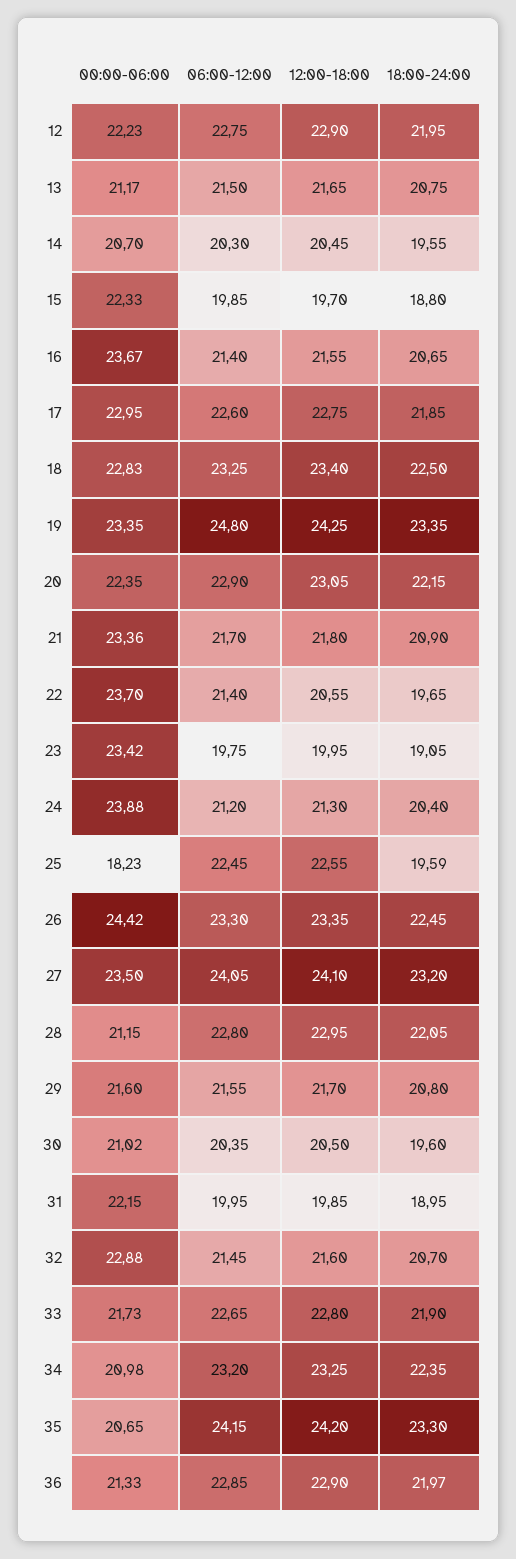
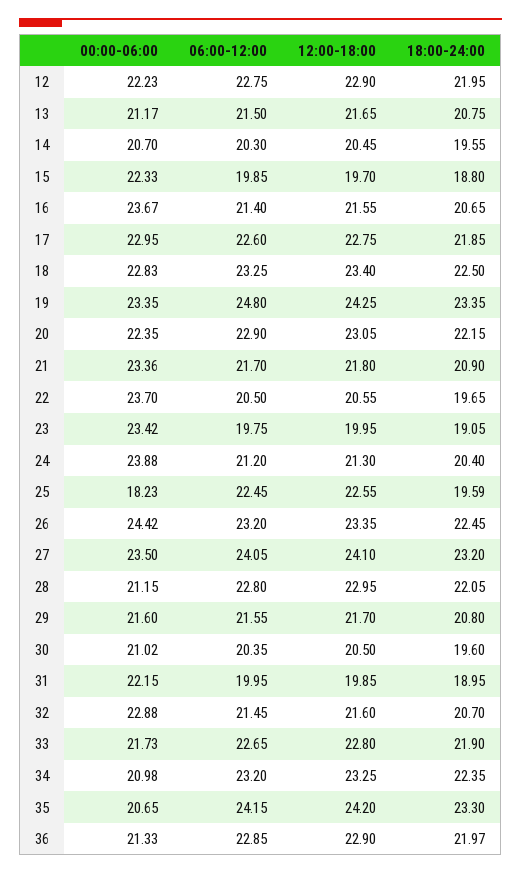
06:00-12:00, 22: 21.4 -> 20.5
06:00-12:00, 26: 23.3 -> 23.2

